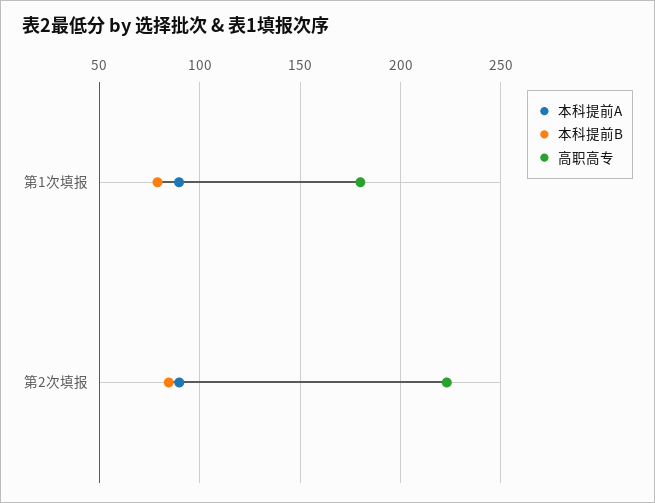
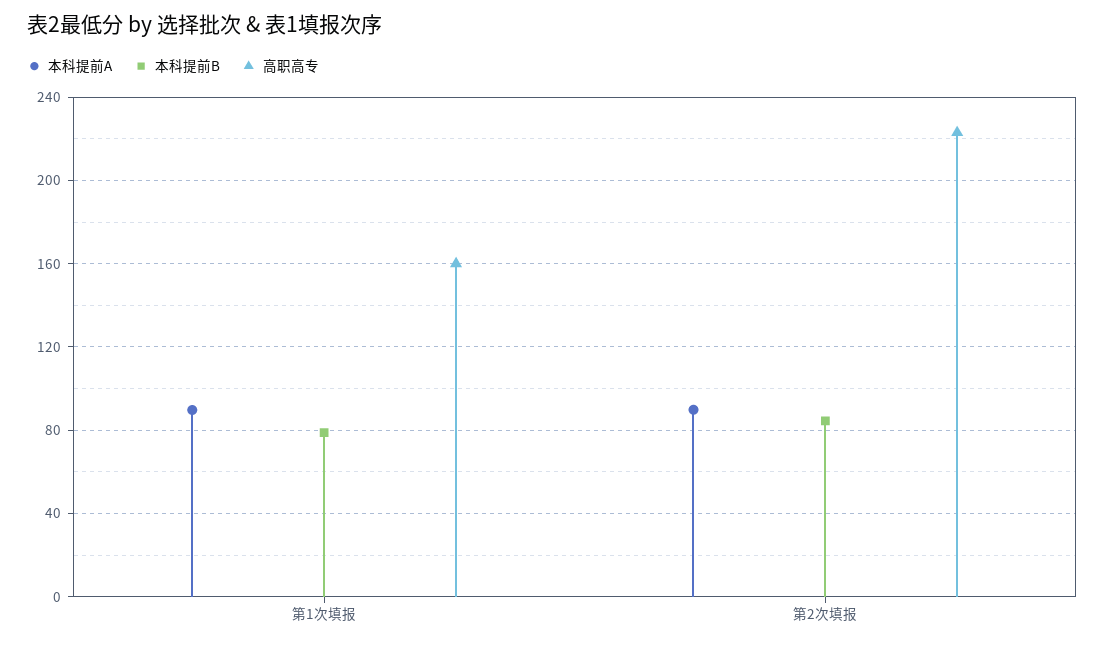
高职高专, 第1次填报: 180 -> 160

